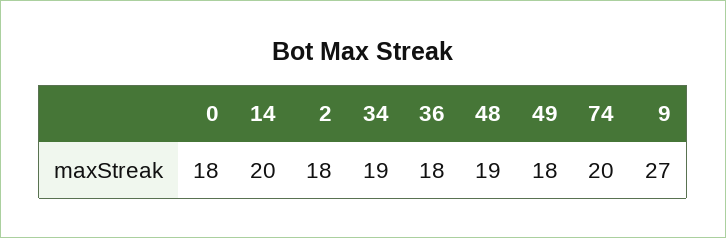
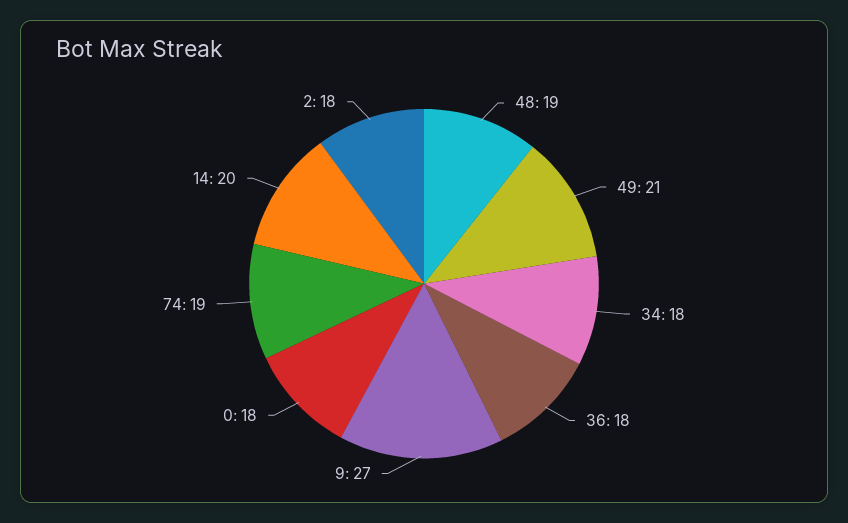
34: 19 -> 18
49: 18 -> 21
74: 20 -> 19

